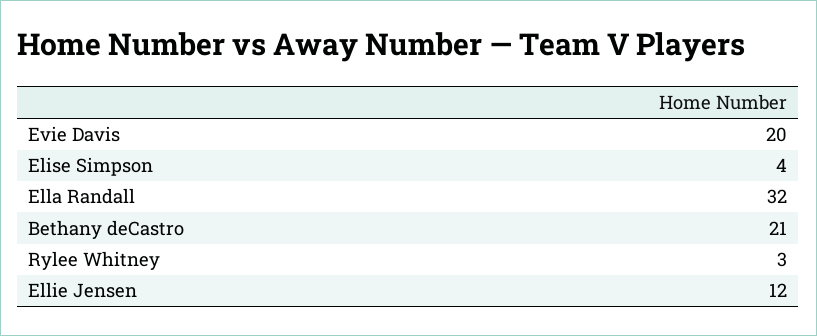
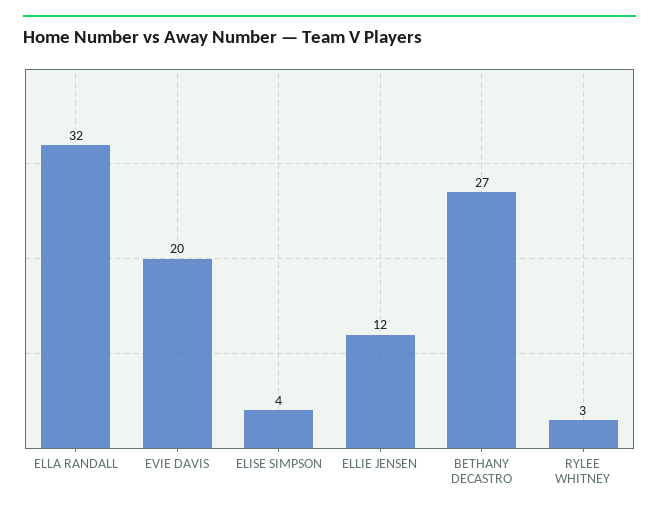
Bethany deCastro: 21 -> 27

